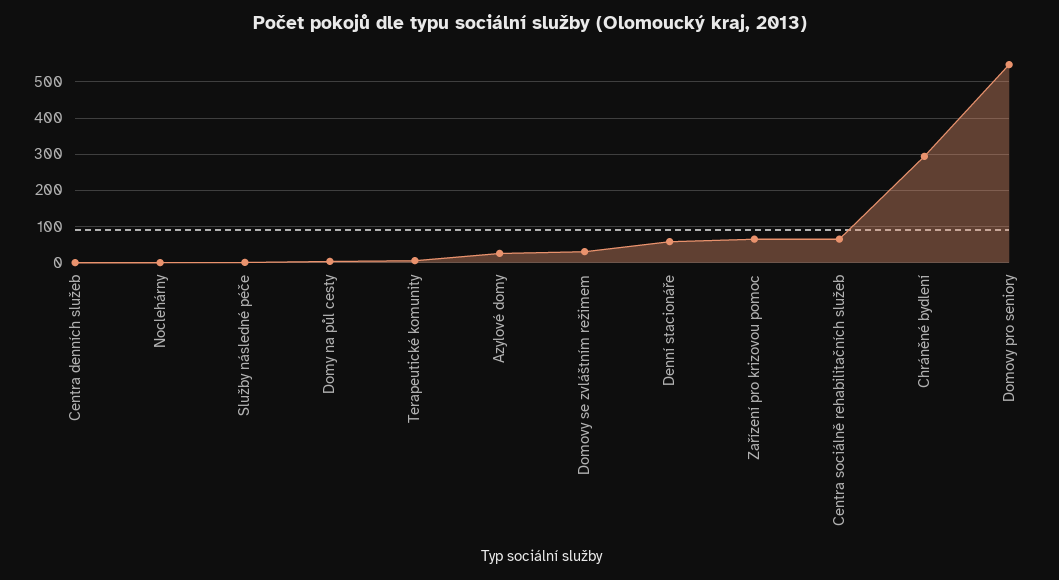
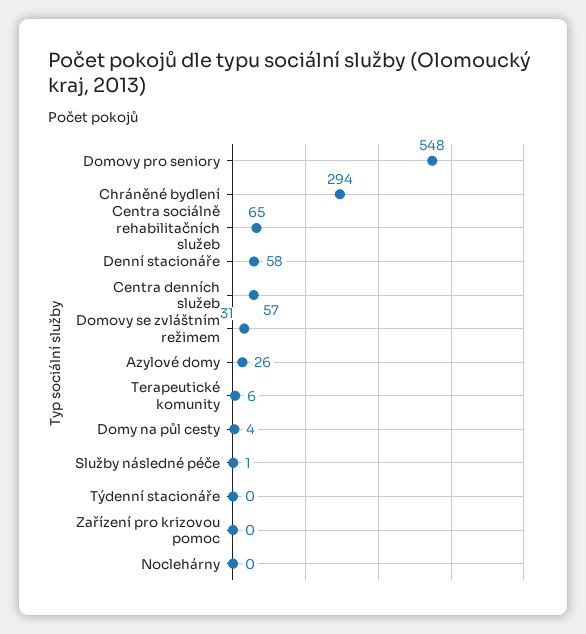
Centra denních služeb: 0 -> 57
Zařízení pro krizovou pomoc: 60 -> 0
Týdenní stacionáře: none -> 0

